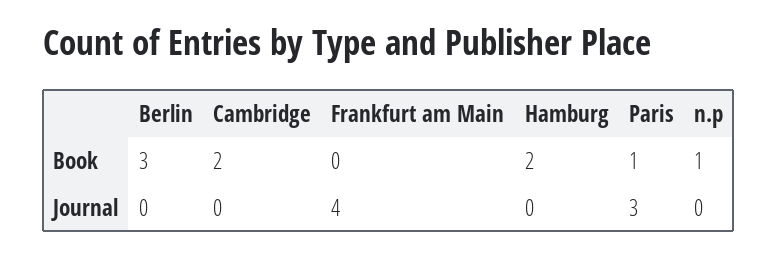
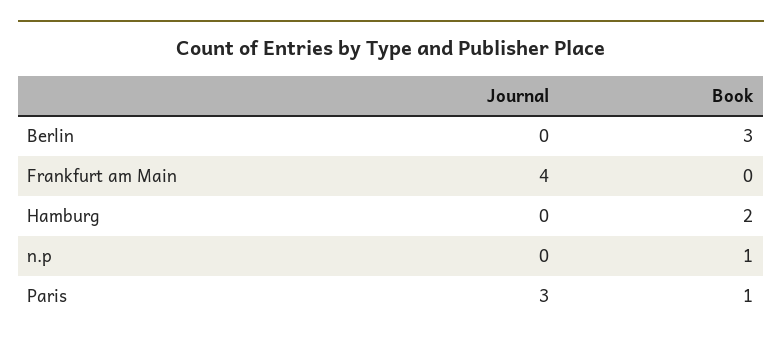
Cambridge, Book: 2 -> none
Cambridge, Journal: 0 -> none

